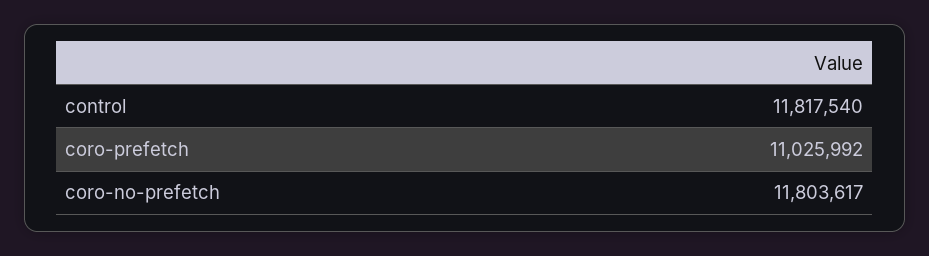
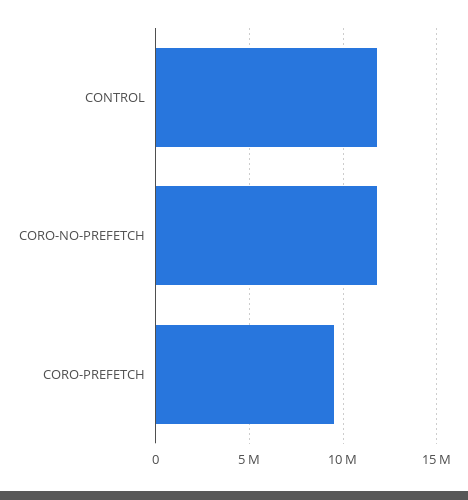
coro-prefetch: 11025992 -> 9500000

